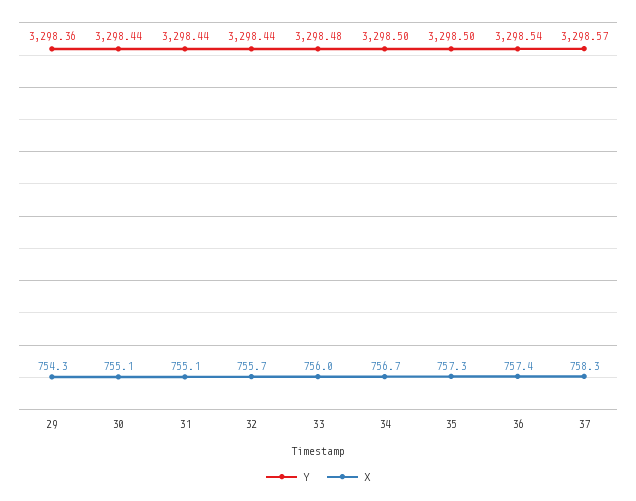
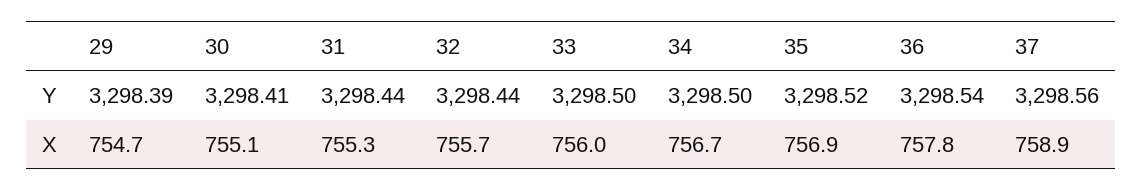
Y, 29: 3298.36 -> 3298.39
X, 29: 754.3 -> 754.7
Y, 30: 3298.44 -> 3298.41
X, 31: 755.1 -> 755.3
Y, 33: 3298.48 -> 3298.5
Y, 35: 3298.5 -> 3298.52
X, 35: 757.3 -> 756.9
X, 36: 757.4 -> 757.8
Y, 37: 3298.57 -> 3298.56
X, 37: 758.3 -> 758.9

